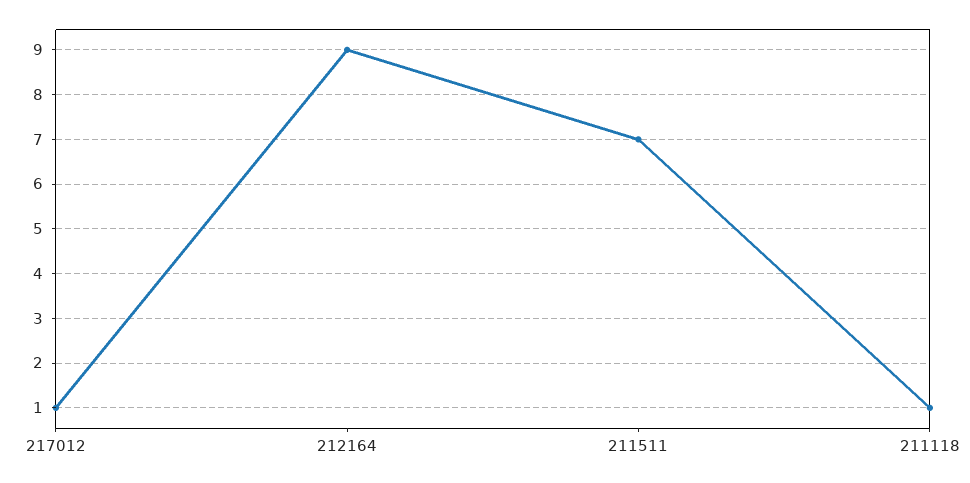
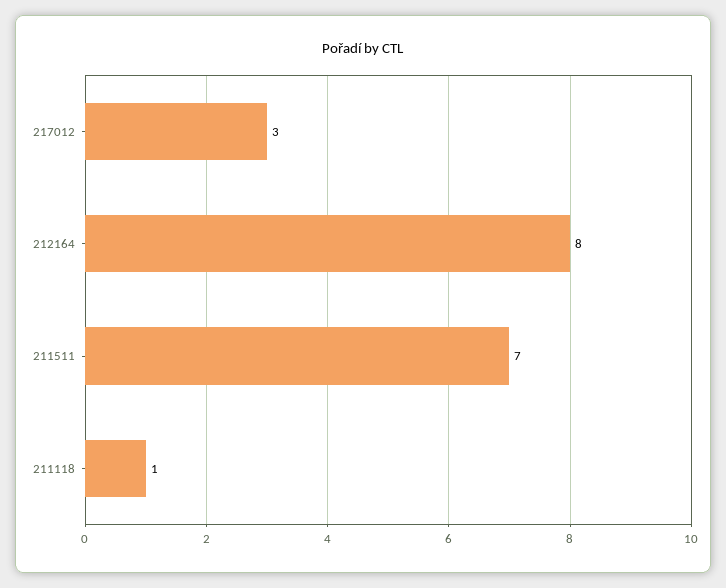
217012: 1 -> 3
212164: 9 -> 8

